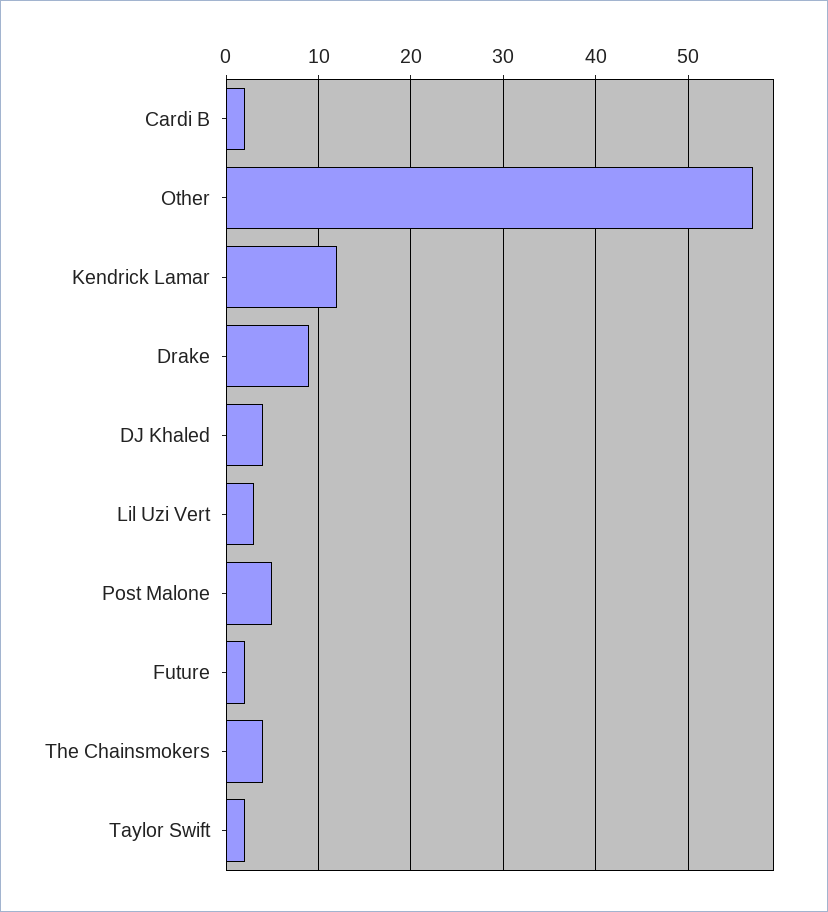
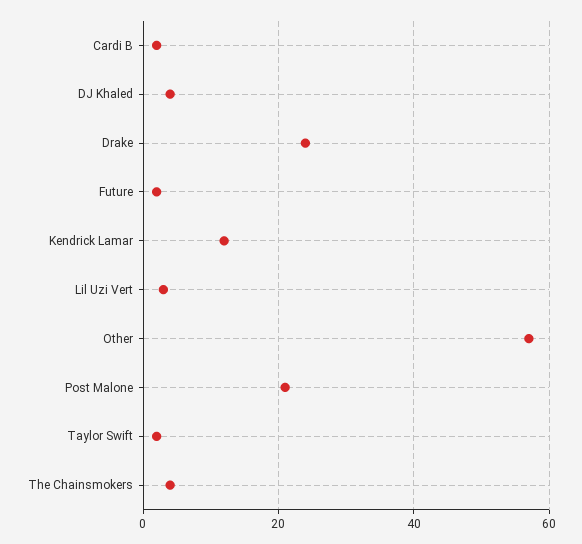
Drake: 9 -> 25
Post Malone: 5 -> 20

